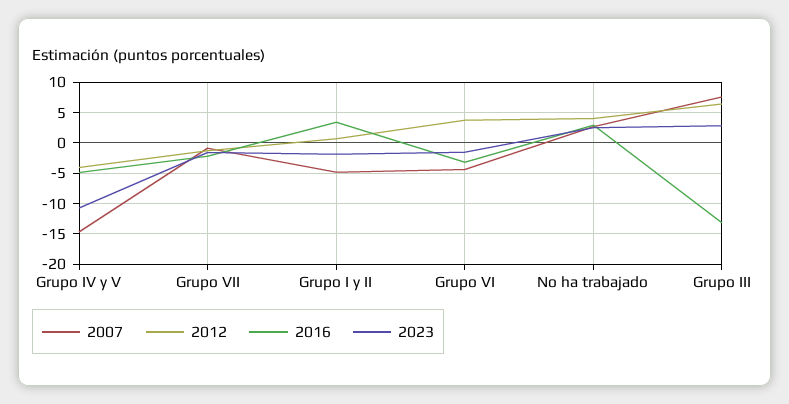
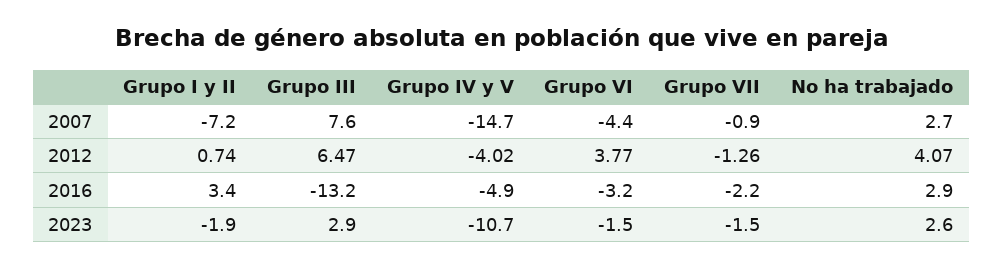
2007, Grupo I y II: -5 -> -7.2

